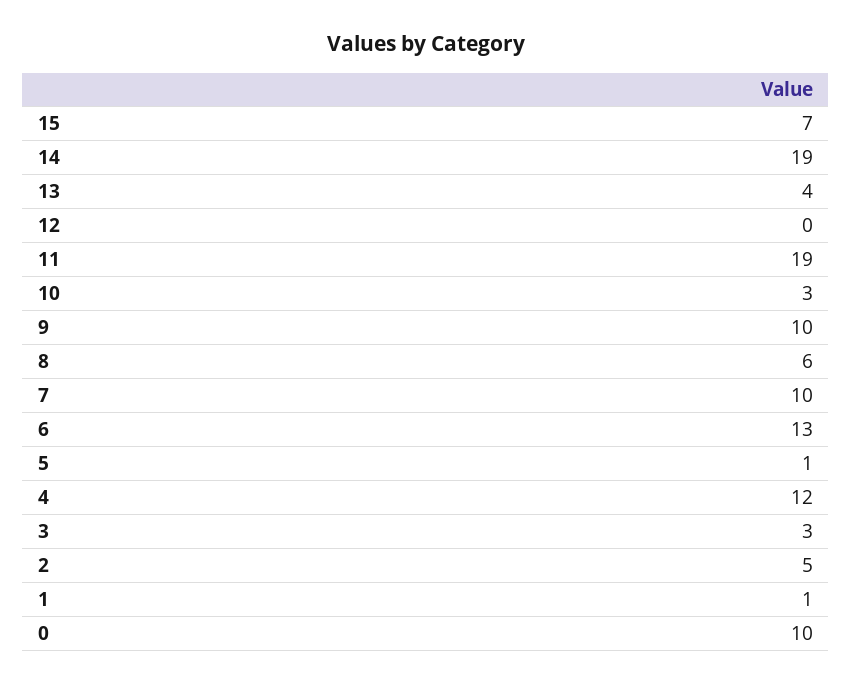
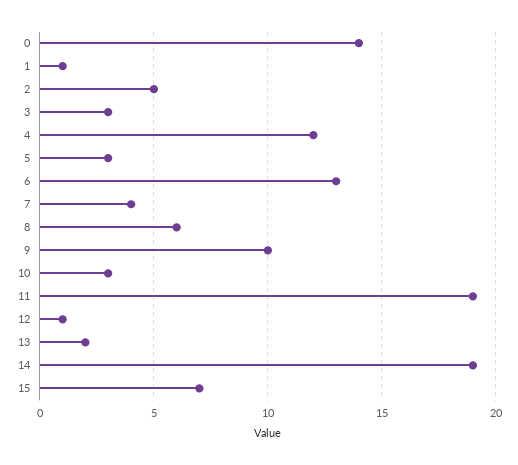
13: 4 -> 2
12: 0 -> 1
7: 10 -> 4
5: 1 -> 3
0: 10 -> 14

